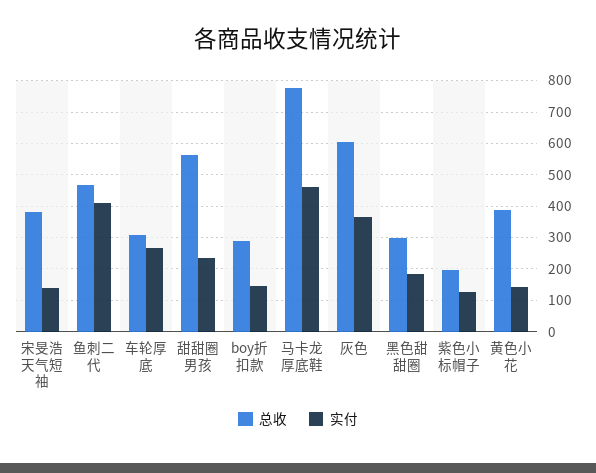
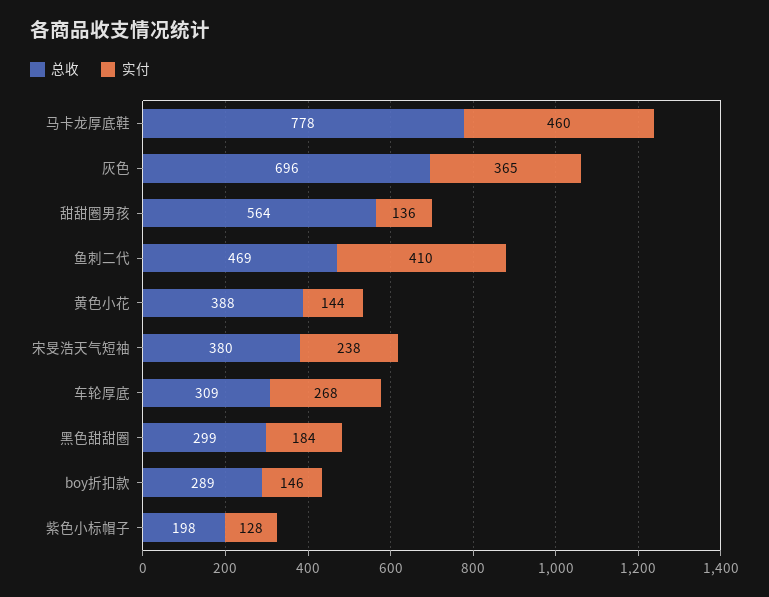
实付, 宋旻浩天气短袖: 140 -> 238
实付, 甜甜圈男孩: 240 -> 136
总收, 灰色: 600 -> 696

